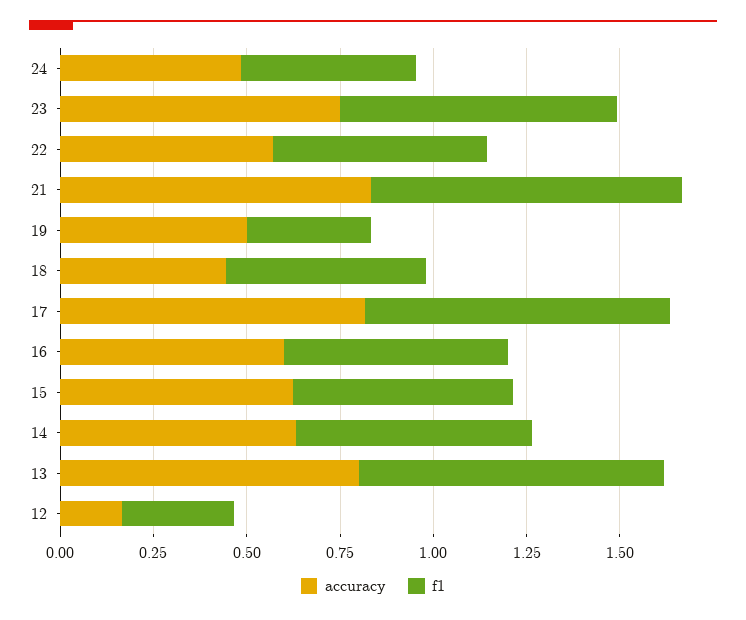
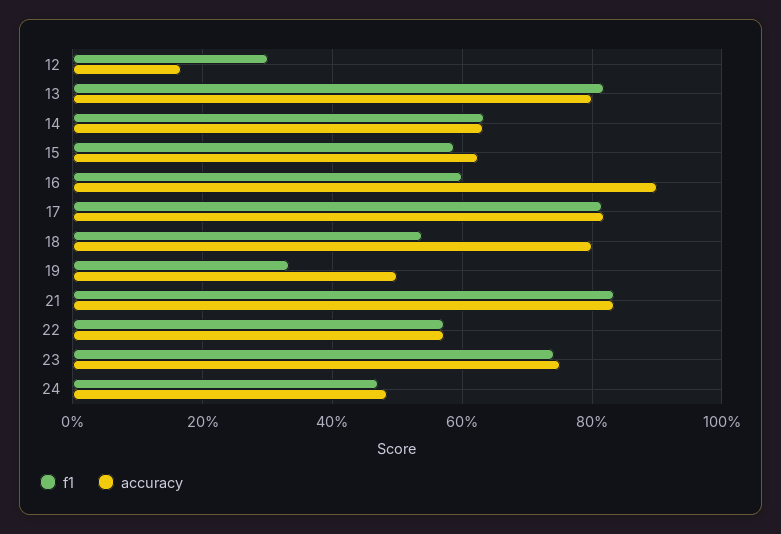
accuracy, 18: 0.45 -> 0.8
accuracy, 16: 0.6 -> 0.9

